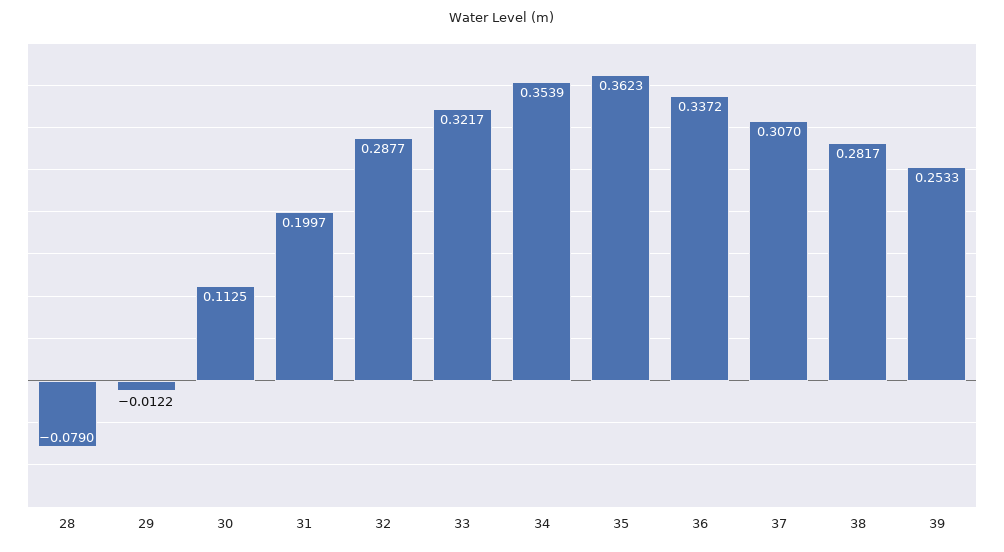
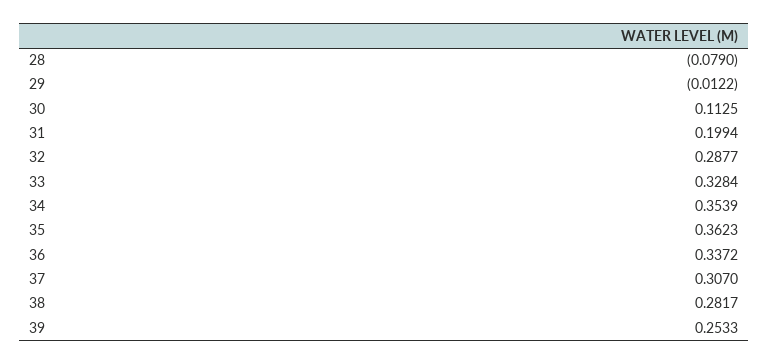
31: 0.1997 -> 0.1994
33: 0.3217 -> 0.3284

